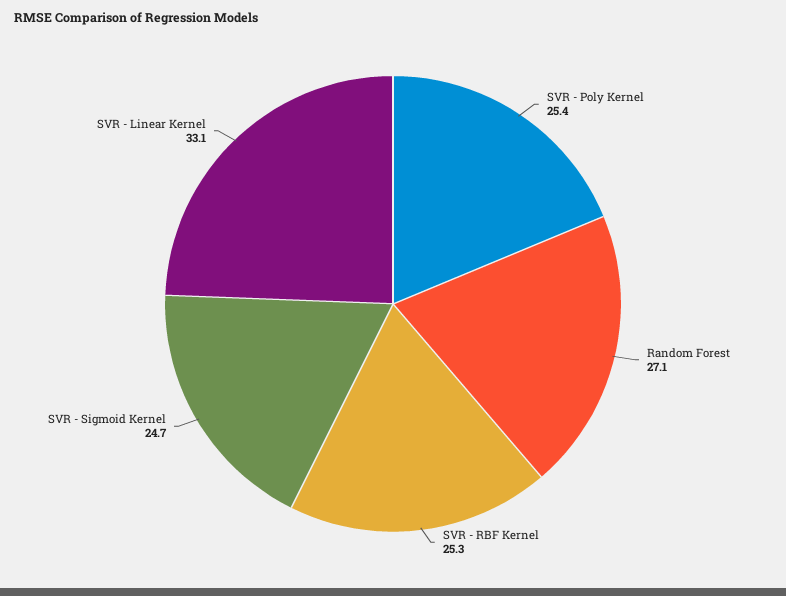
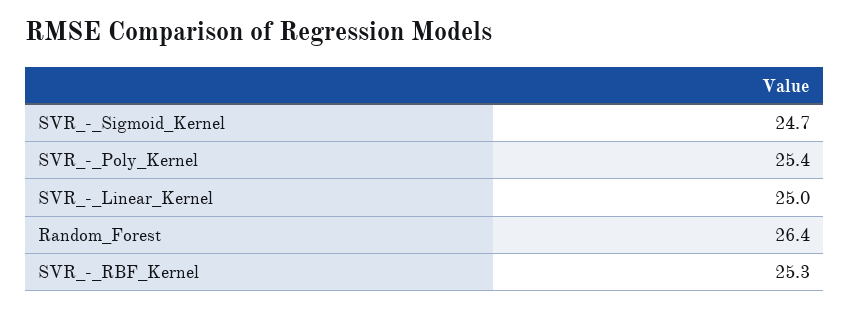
Random Forest: 27.1 -> 26.4
SVR - Linear Kernel: 33.1 -> 25

